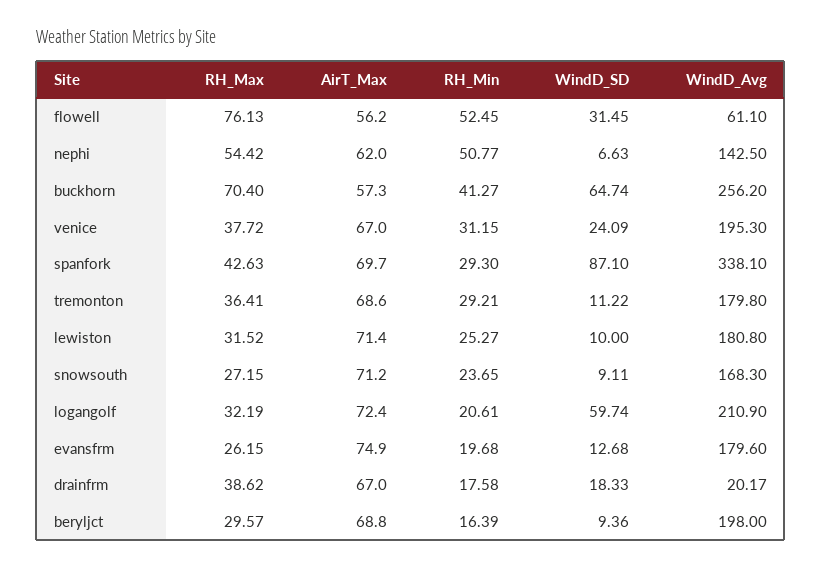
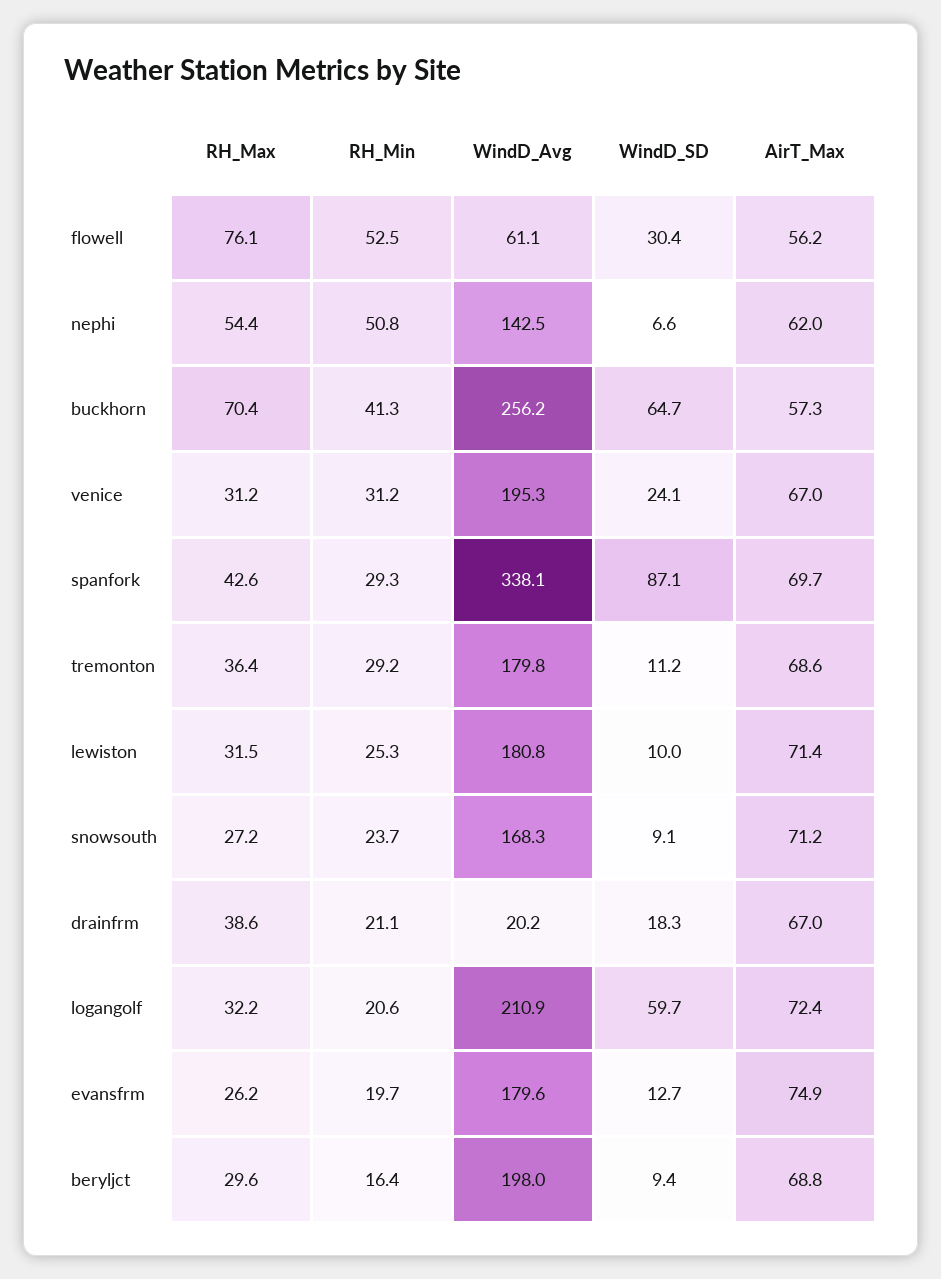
WindD_SD, flowell: 31.45 -> 30.4
RH_Max, venice: 37.72 -> 31.2
RH_Min, drainfrm: 17.58 -> 21.1

